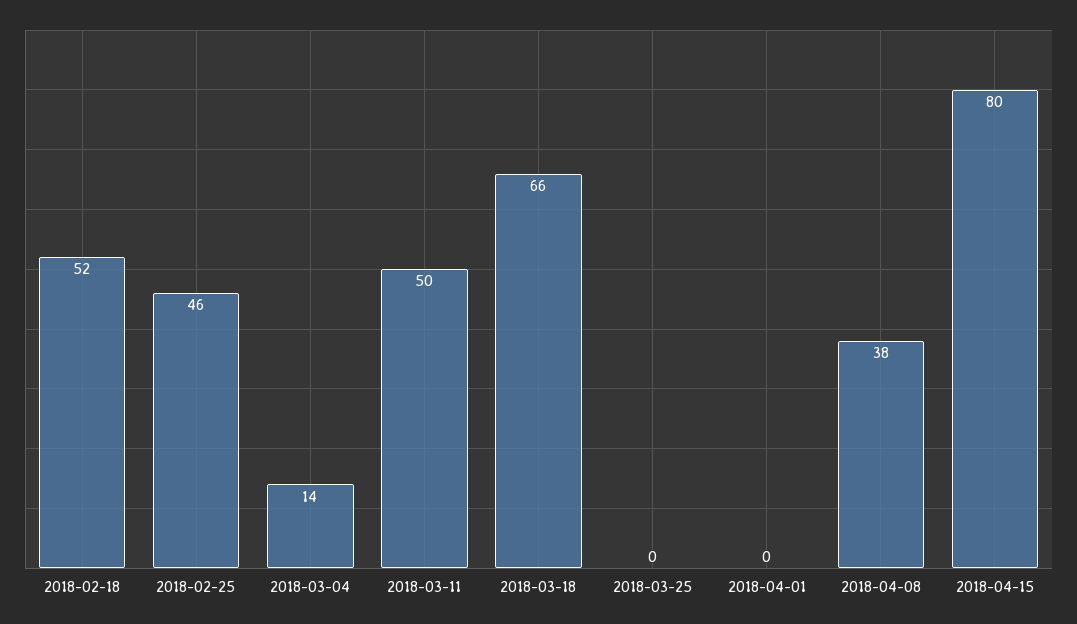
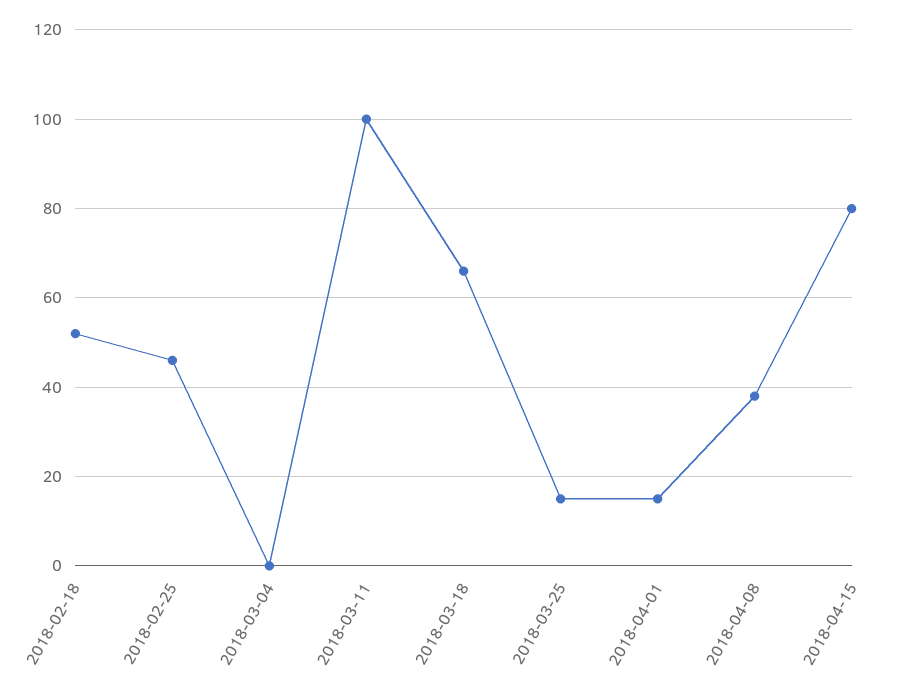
2018-03-04: 14 -> 0
2018-03-11: 50 -> 100
2018-03-25: 0 -> 15
2018-04-01: 0 -> 15

